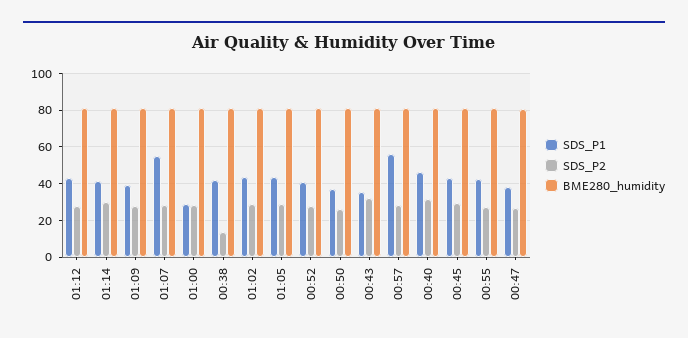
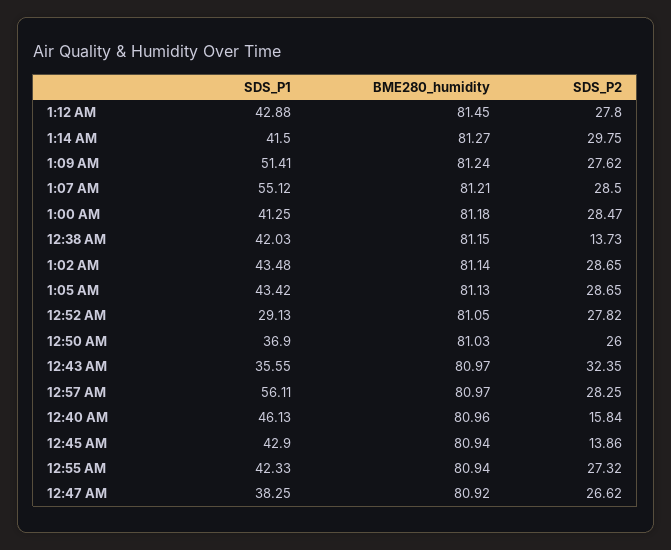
SDS_P1, 01:09: 40 -> 51.41
SDS_P1, 01:00: 30 -> 41.25
SDS_P1, 00:52: 40 -> 29.13
SDS_P2, 00:40: 30 -> 15.84
SDS_P2, 00:45: 30 -> 13.86

